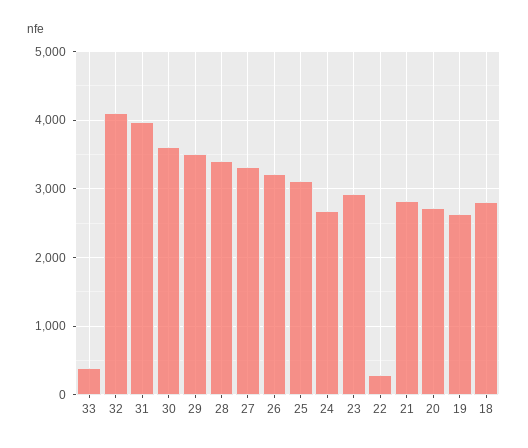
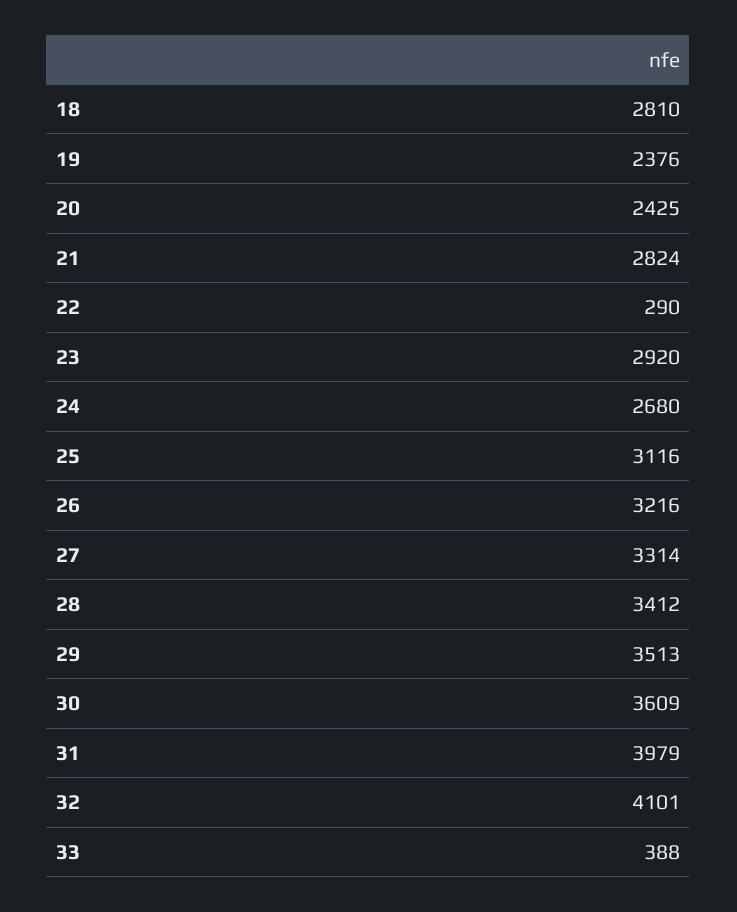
20: 2700 -> 2425
19: 2600 -> 2376

